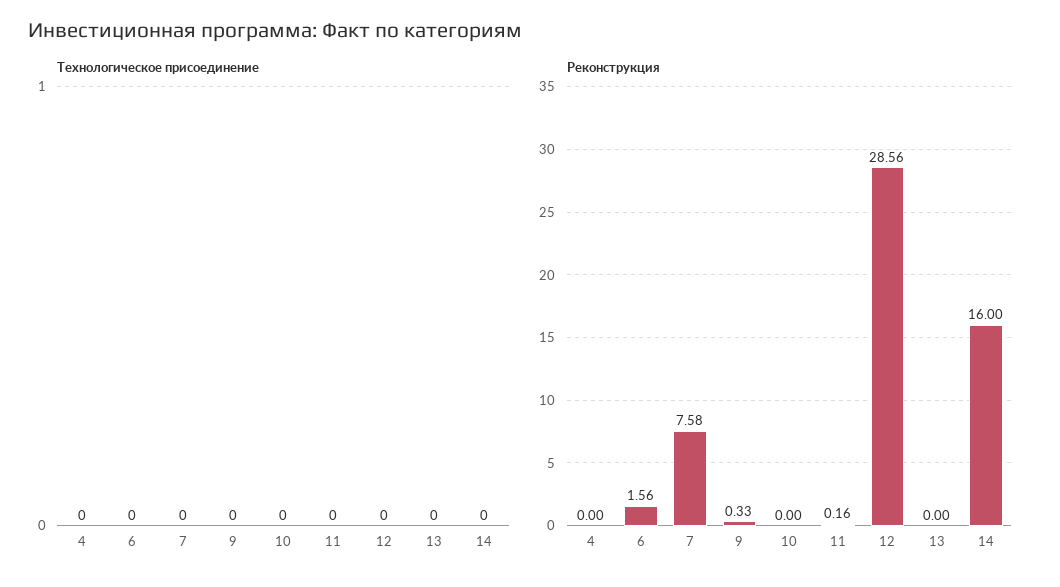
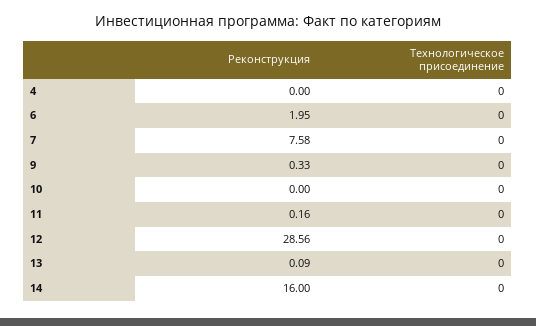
Реконструкция, 6: 1.56 -> 1.95
Реконструкция, 13: 0 -> 0.09

